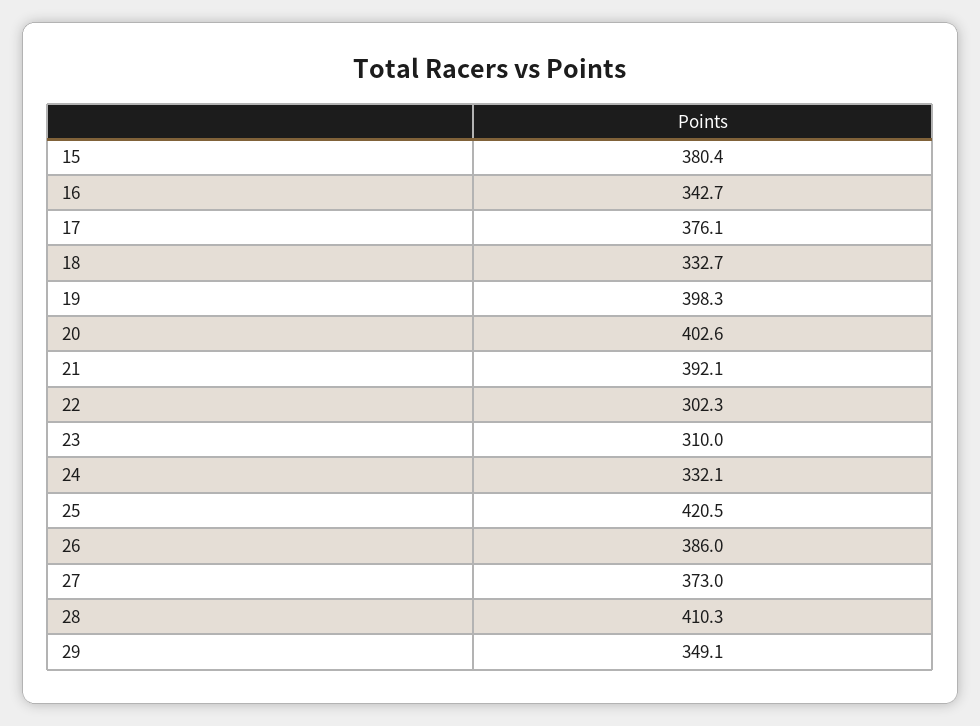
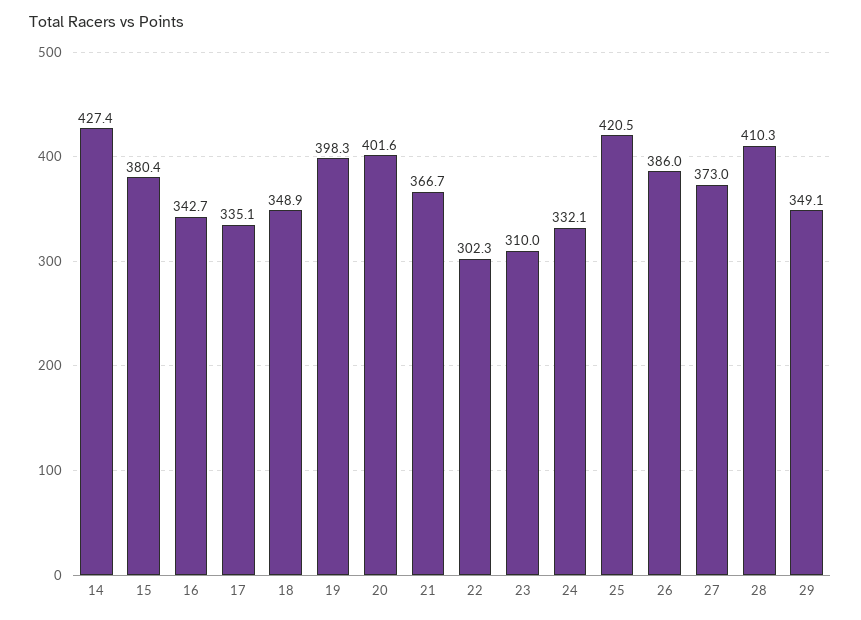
17: 376.1 -> 335.1
18: 332.7 -> 348.9
20: 402.6 -> 401.6
21: 392.1 -> 366.7
14: none -> 427.4

